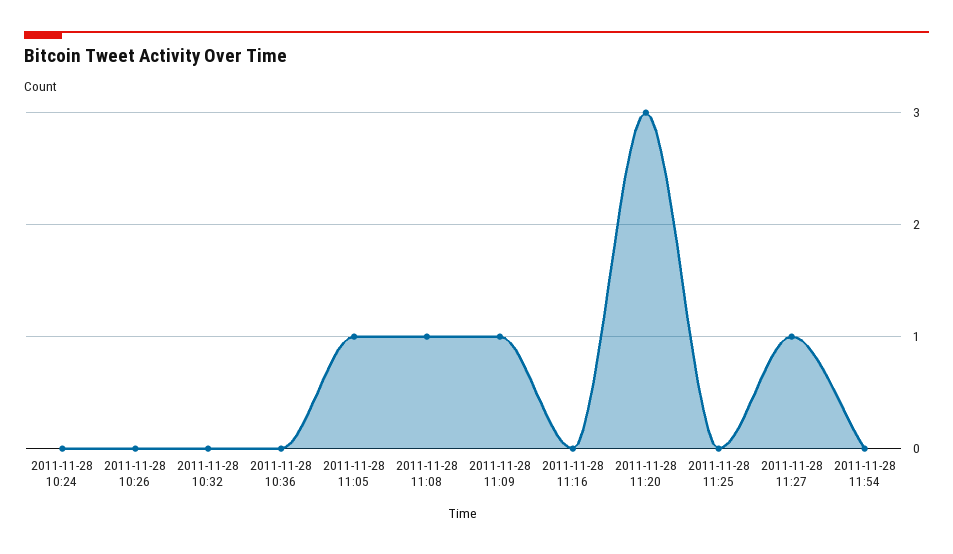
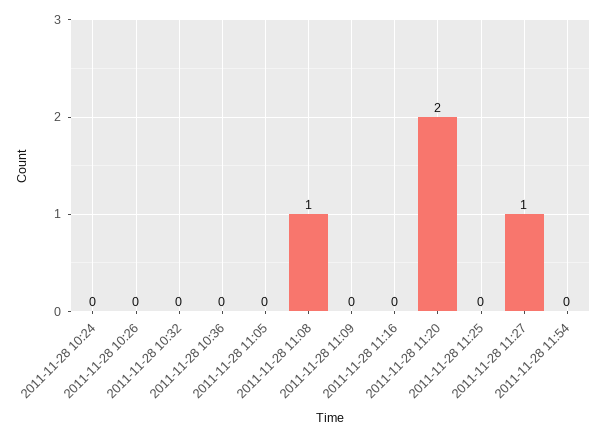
2011-11-28 11:05: 1 -> 0
2011-11-28 11:09: 1 -> 0
2011-11-28 11:20: 3 -> 2

